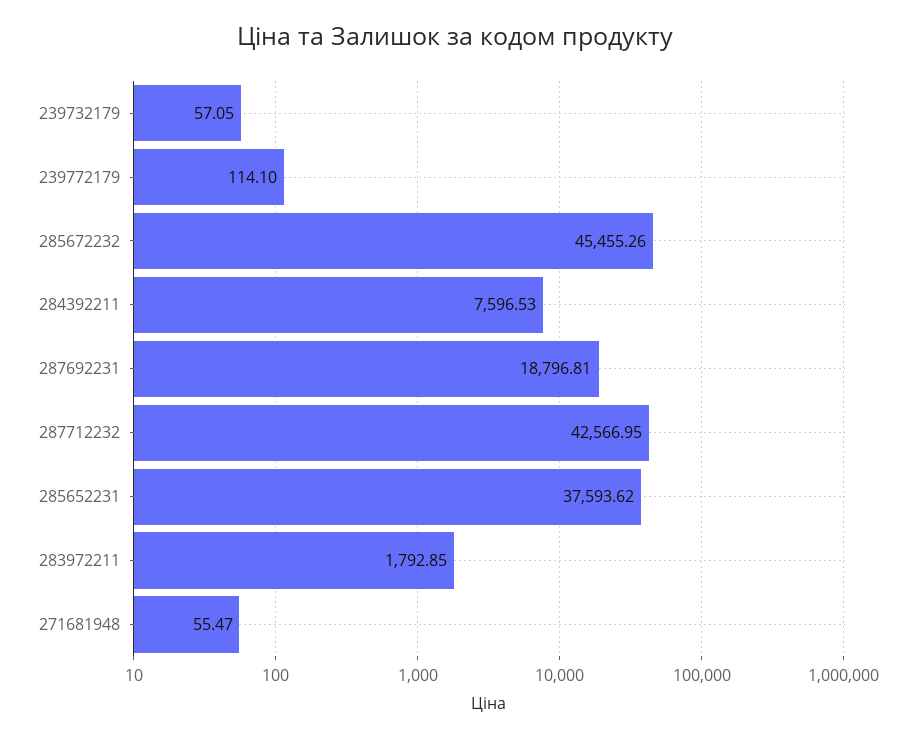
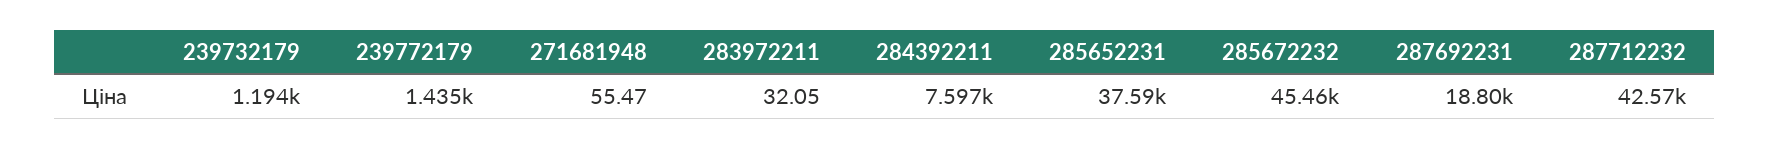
239732179: 57.05 -> 1194
239772179: 114.1 -> 1435
283972211: 1792.85 -> 32.05

